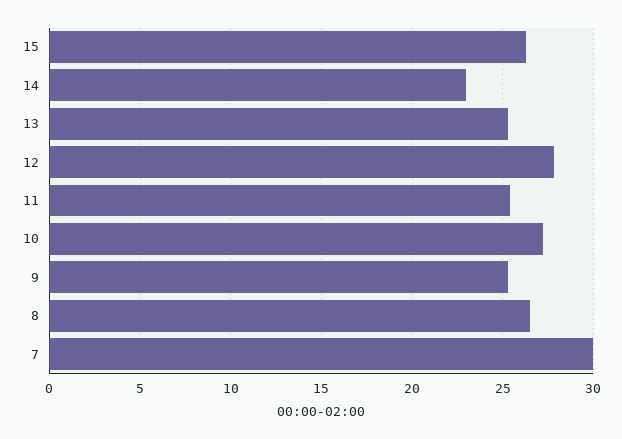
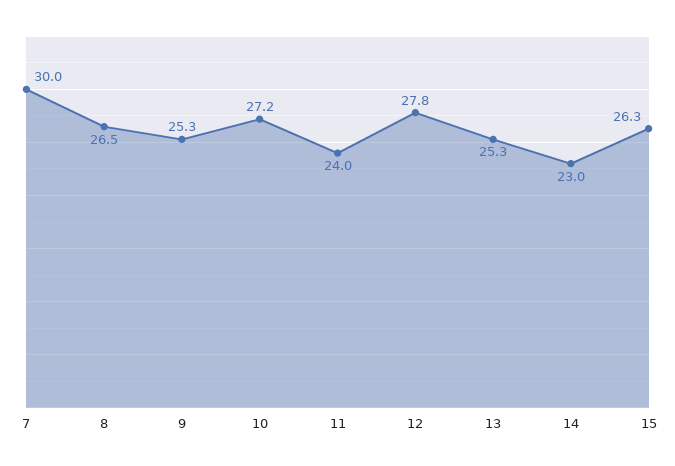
11: 25.5 -> 24

